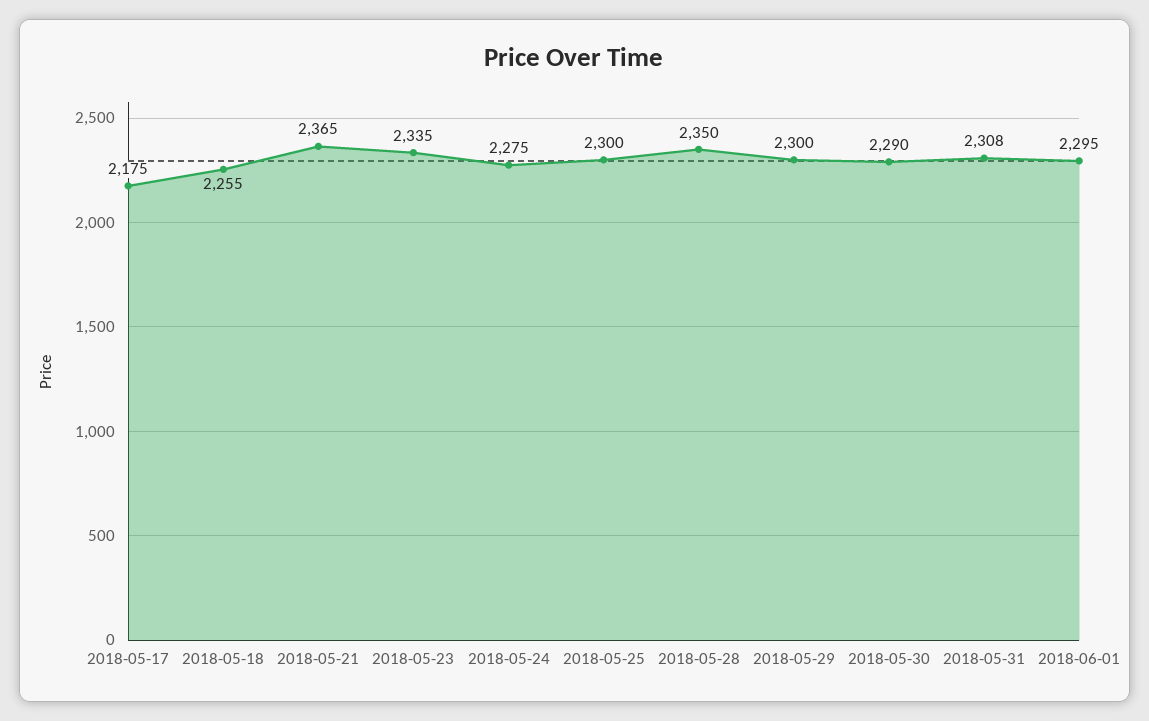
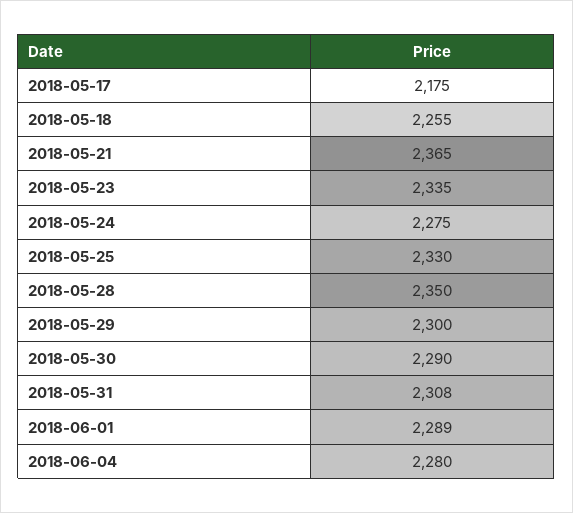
2018-05-25: 2300 -> 2330
2018-06-01: 2295 -> 2289
2018-06-04: none -> 2280

